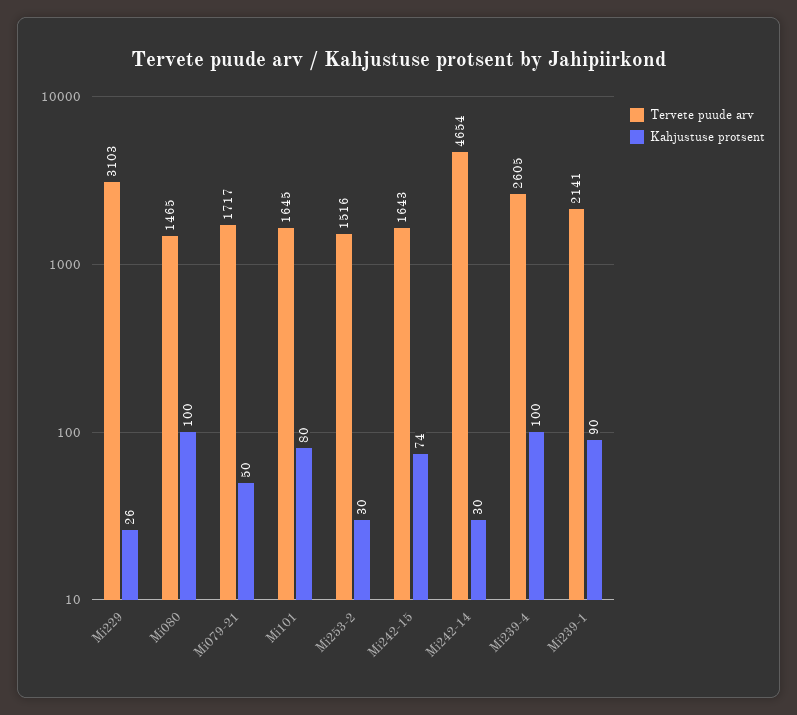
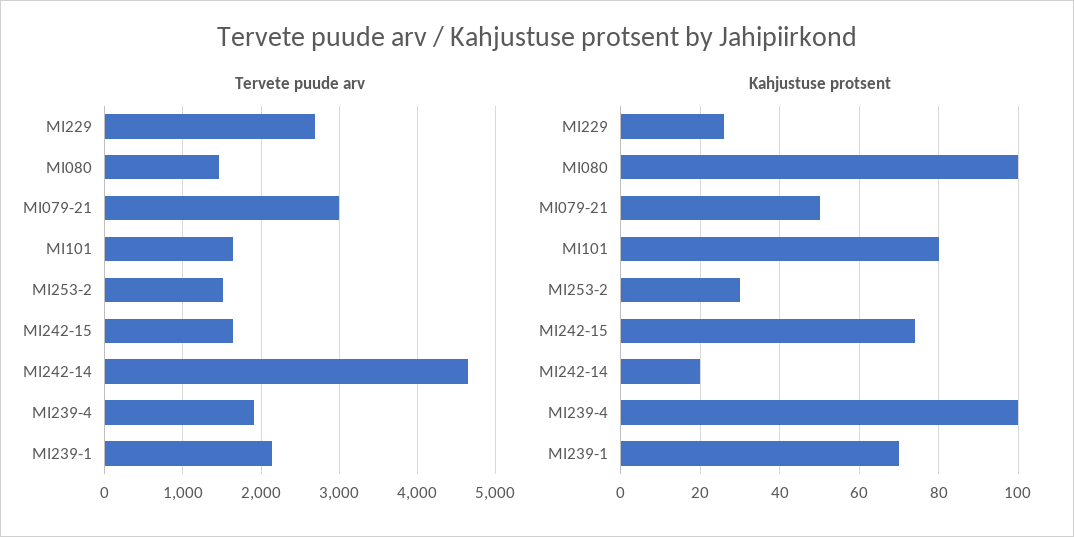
Tervete puude arv, Mi229: 3103 -> 2700
Tervete puude arv, Mi079-21: 1717 -> 3000
Kahjustuse protsent, Mi242-14: 30 -> 20
Tervete puude arv, Mi239-4: 2605 -> 1900
Kahjustuse protsent, Mi239-1: 90 -> 70

